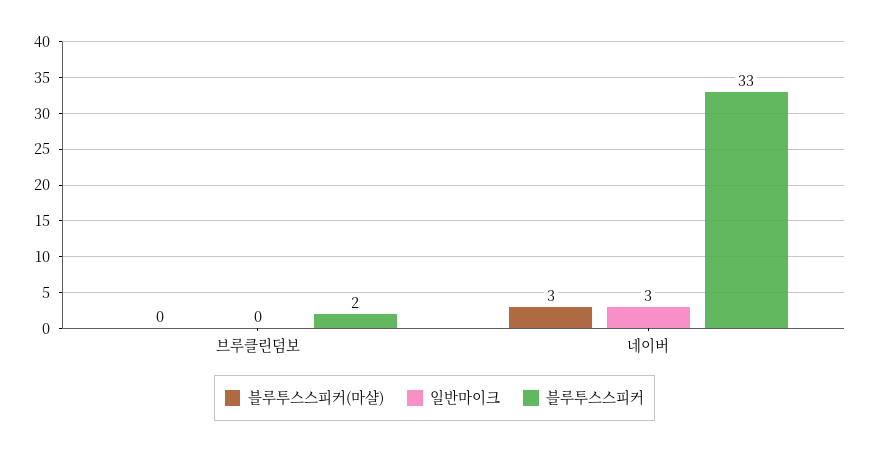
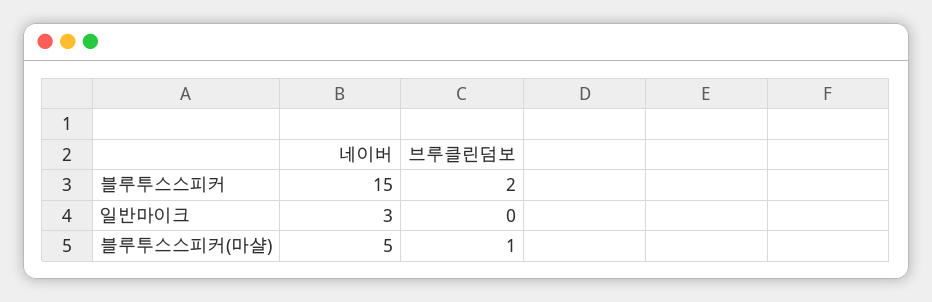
블루투스스피커(마샬), 브루클린덤보: 0 -> 1
블루투스스피커(마샬), 네이버: 3 -> 5
블루투스스피커, 네이버: 33 -> 15

